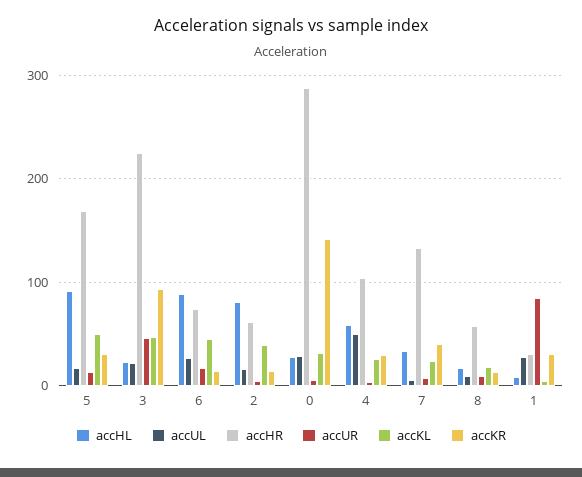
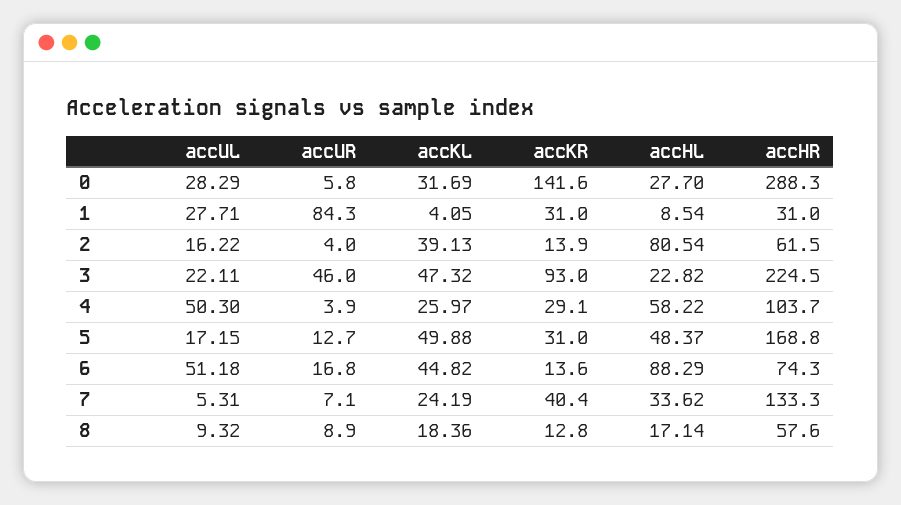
accHL, 5: 90 -> 48.37
accUL, 6: 30 -> 51.18

